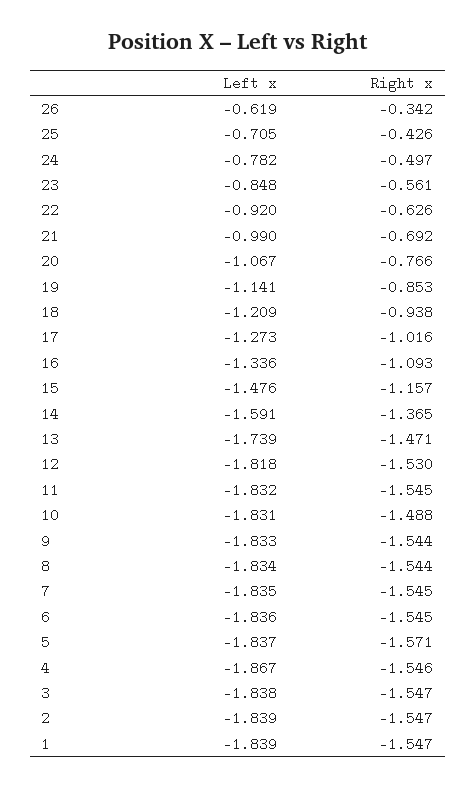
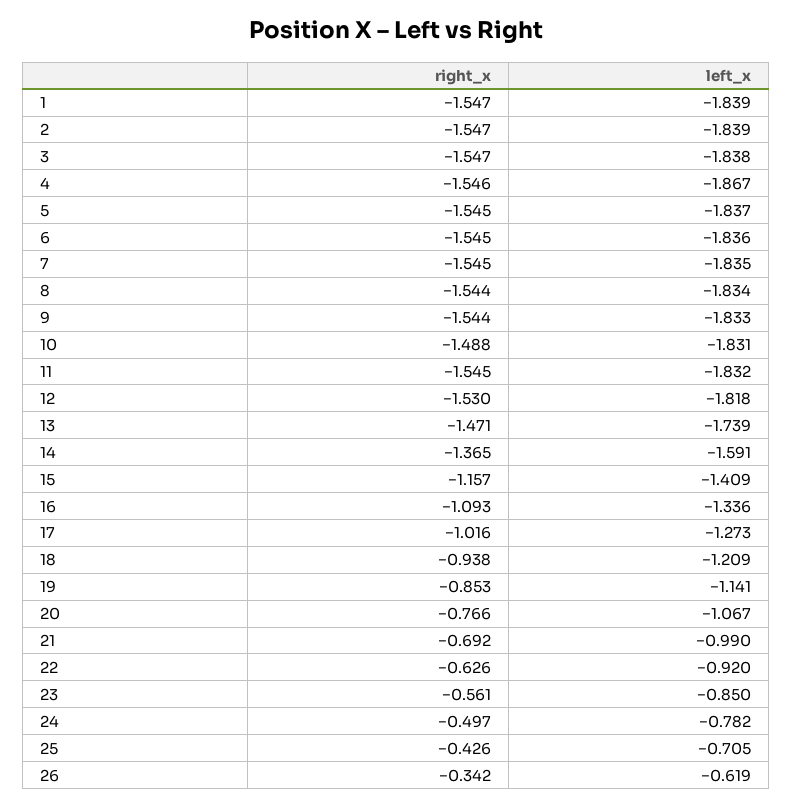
Left x, 23: -0.848 -> -0.85
Left x, 15: -1.476 -> -1.409
Right x, 5: -1.571 -> -1.545

